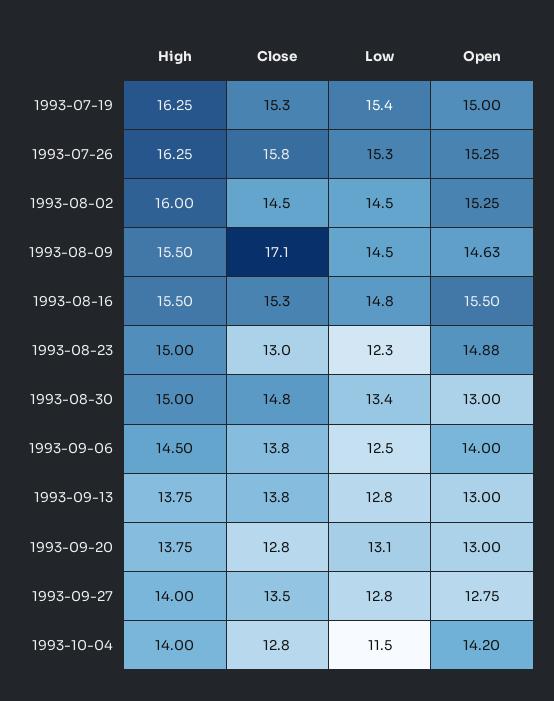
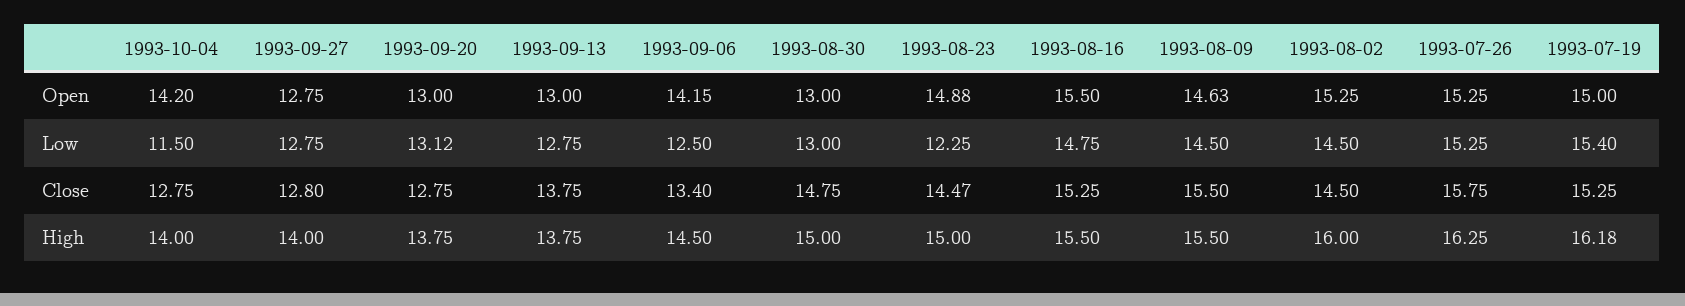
High, 1993-07-19: 16.25 -> 16.18
Close, 1993-08-09: 17.1 -> 15.5
Close, 1993-08-23: 13 -> 14.47
Low, 1993-08-30: 13.4 -> 13
Close, 1993-09-06: 13.8 -> 13.4
Open, 1993-09-06: 14 -> 14.15
Close, 1993-09-27: 13.5 -> 12.8

